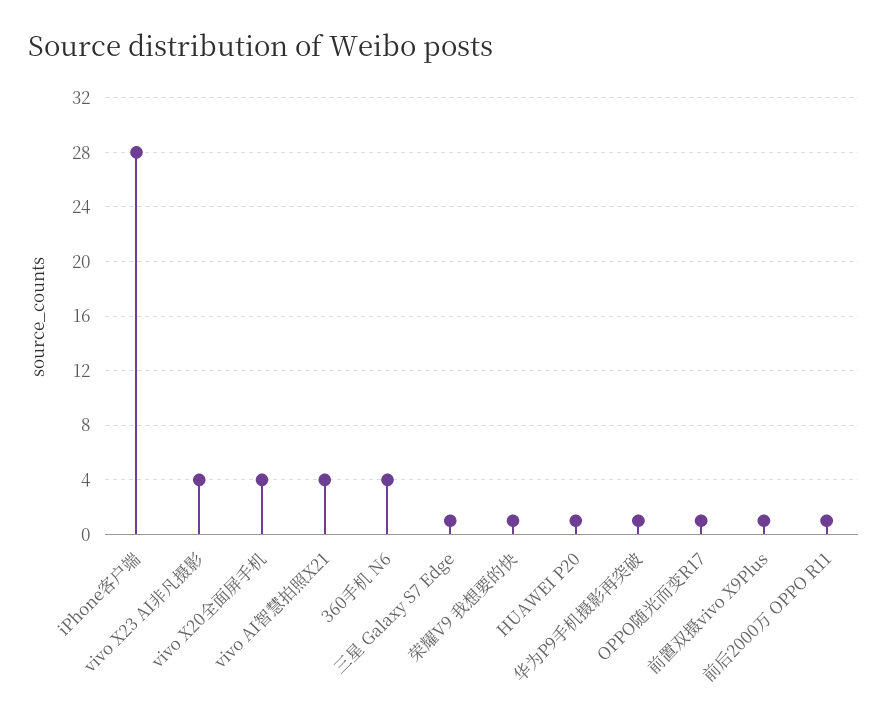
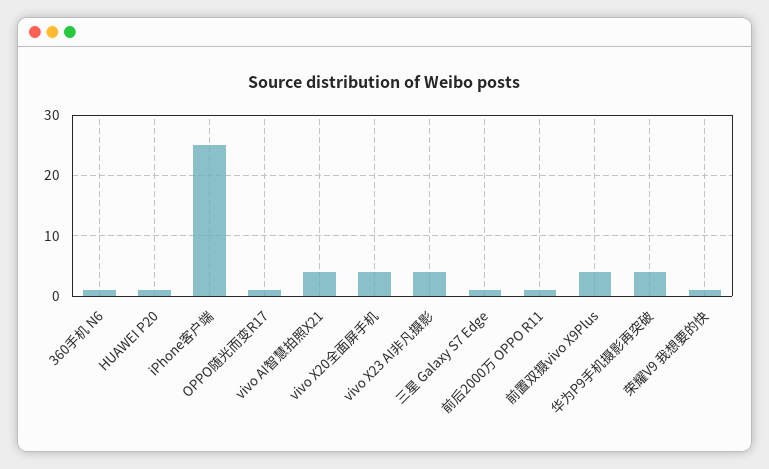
iPhone客户端: 28 -> 25
360手机 N6: 4 -> 1
华为P9手机摄影再突破: 1 -> 4
前置双摄vivo X9Plus: 1 -> 4

